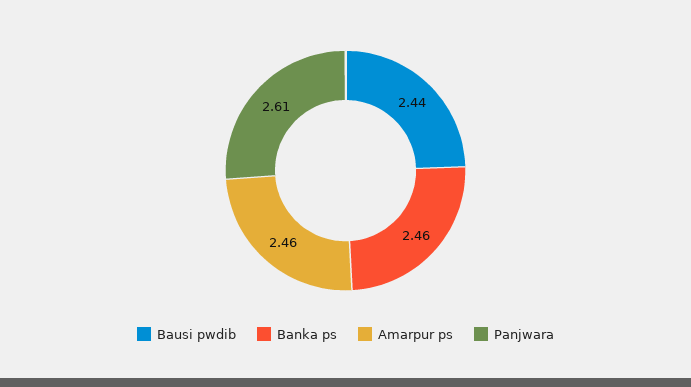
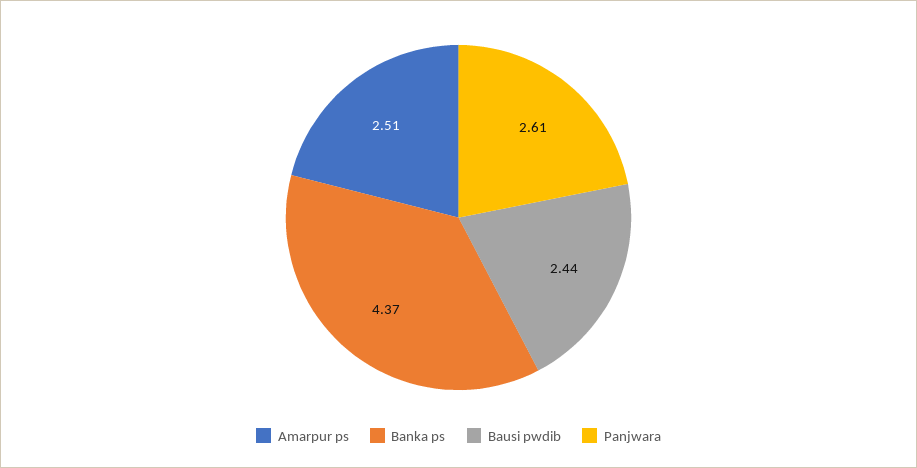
Banka ps: 2.46 -> 4.37
Amarpur ps: 2.46 -> 2.51

